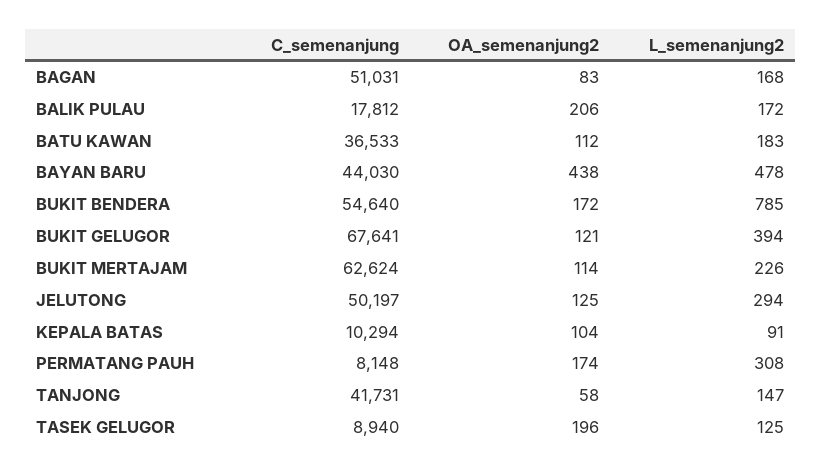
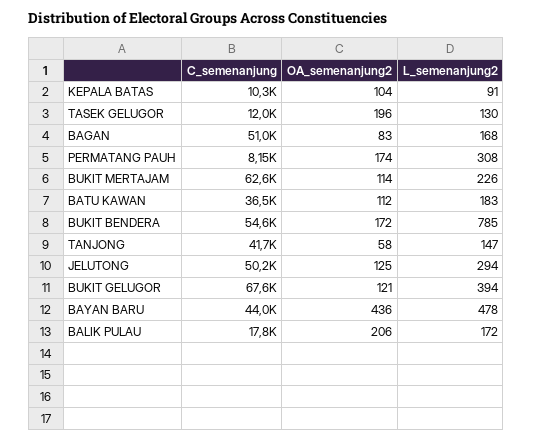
OA_semenanjung2, BAYAN BARU: 438 -> 436
C_semenanjung, TASEK GELUGOR: 8940 -> 12000
L_semenanjung2, TASEK GELUGOR: 125 -> 130

